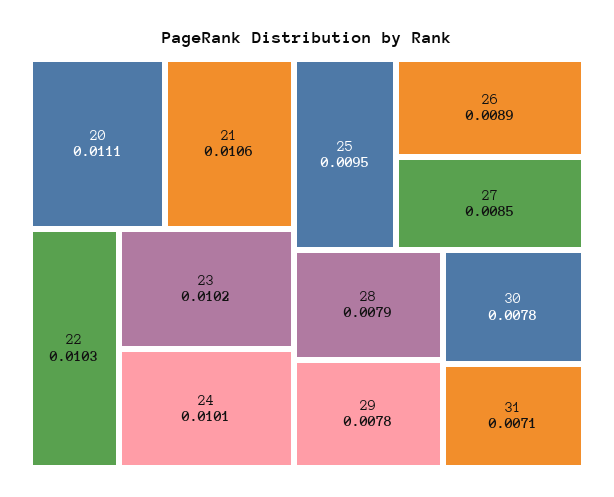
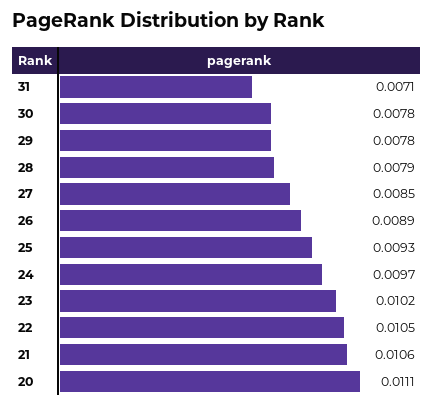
22: 0.0103 -> 0.0105
24: 0.0101 -> 0.0097
25: 0.0095 -> 0.0093

